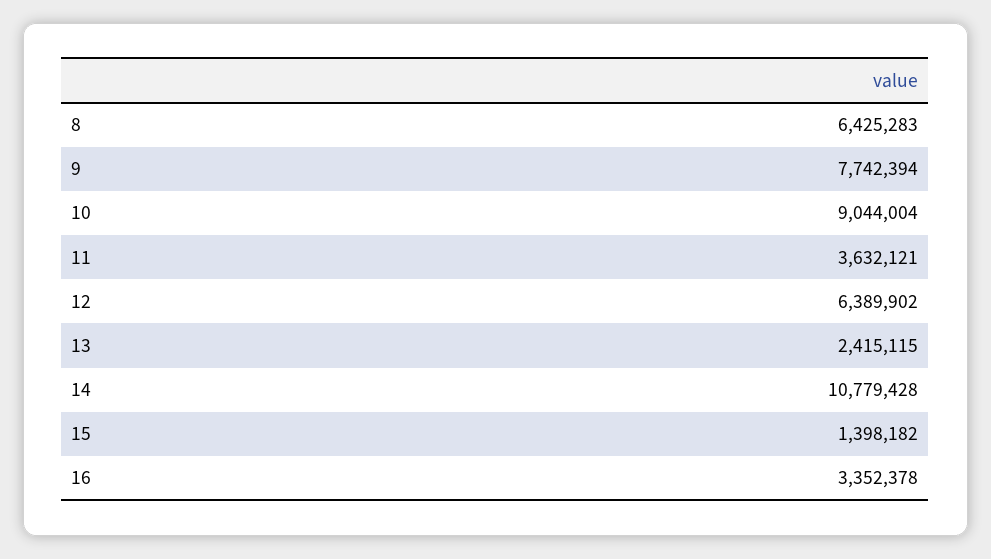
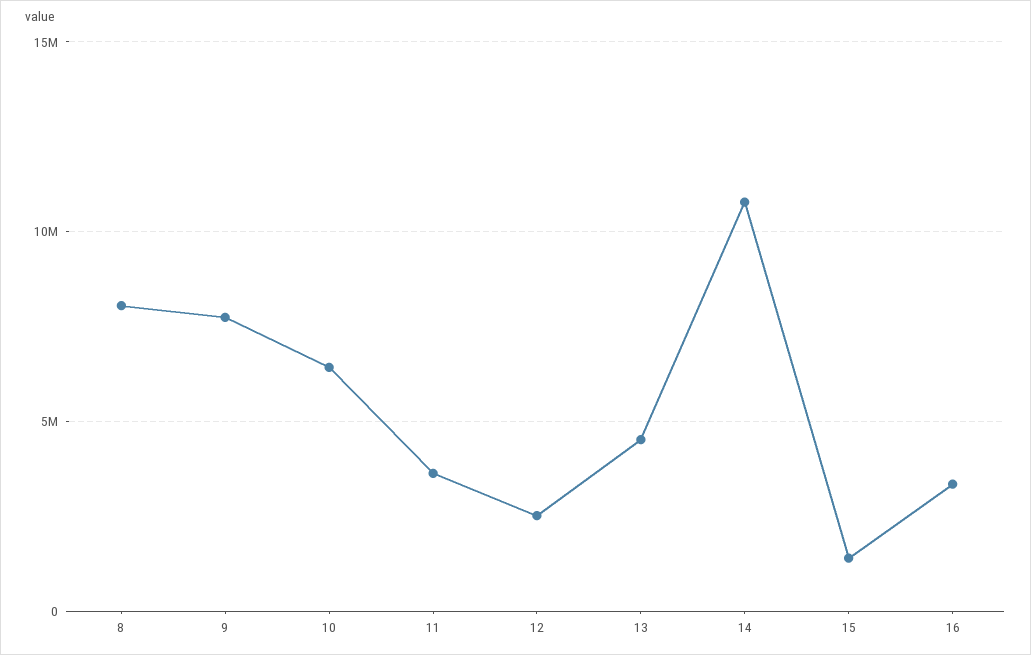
8: 6425283 -> 8000000
10: 9044004 -> 6500000
12: 6389902 -> 2500000
13: 2415115 -> 4500000

